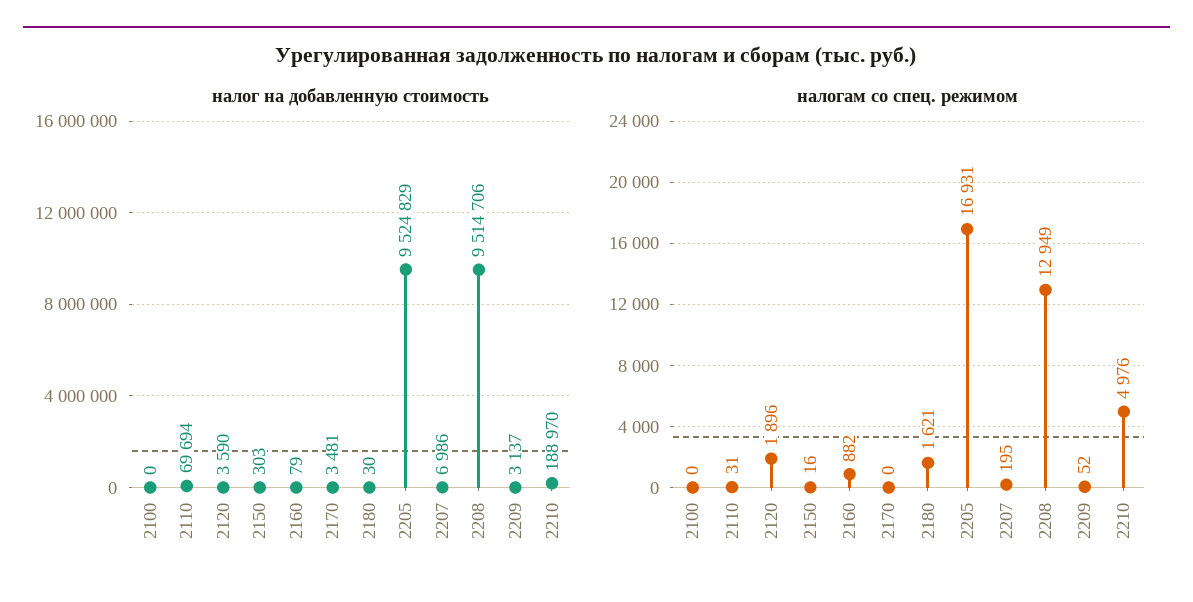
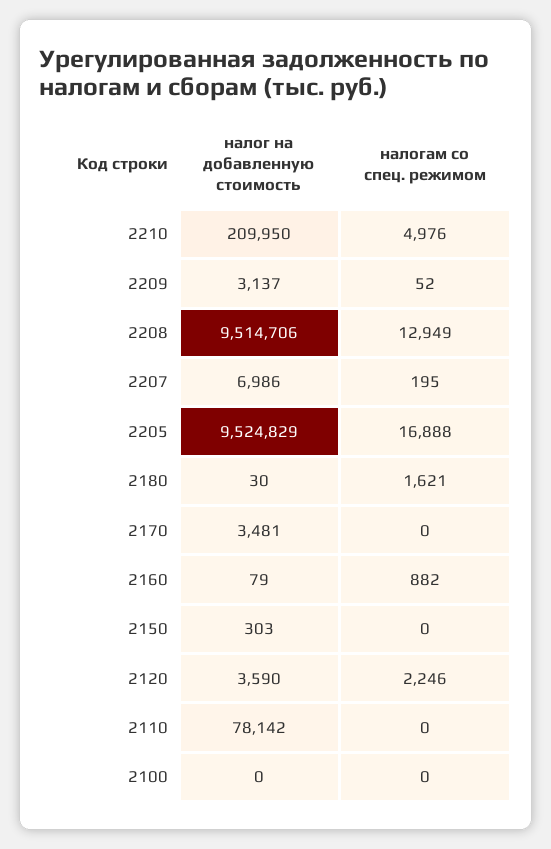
налог на добавленную стоимость, 2110: 69694 -> 78142
налог на добавленную стоимость, 2210: 188970 -> 209950
налогам со спец. режимом, 2110: 31 -> 0
налогам со спец. режимом, 2120: 1896 -> 2246
налогам со спец. режимом, 2150: 16 -> 0
налогам со спец. режимом, 2205: 16931 -> 16888

